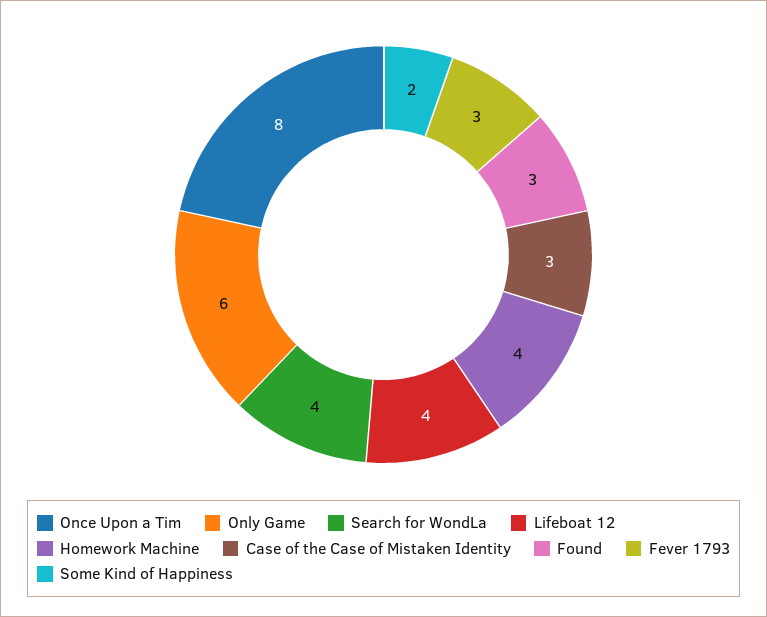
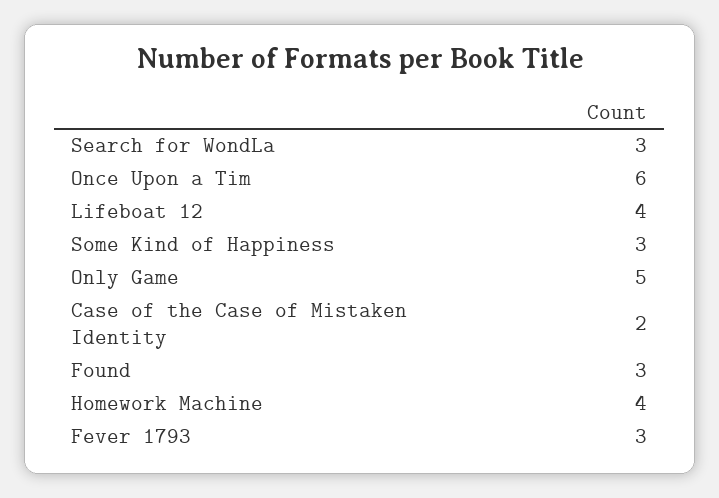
Once Upon a Tim: 8 -> 6
Only Game: 6 -> 5
Search for WondLa: 4 -> 3
Case of the Case of Mistaken Identity: 3 -> 2
Some Kind of Happiness: 2 -> 3

